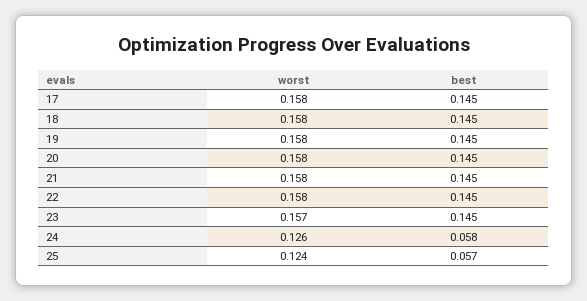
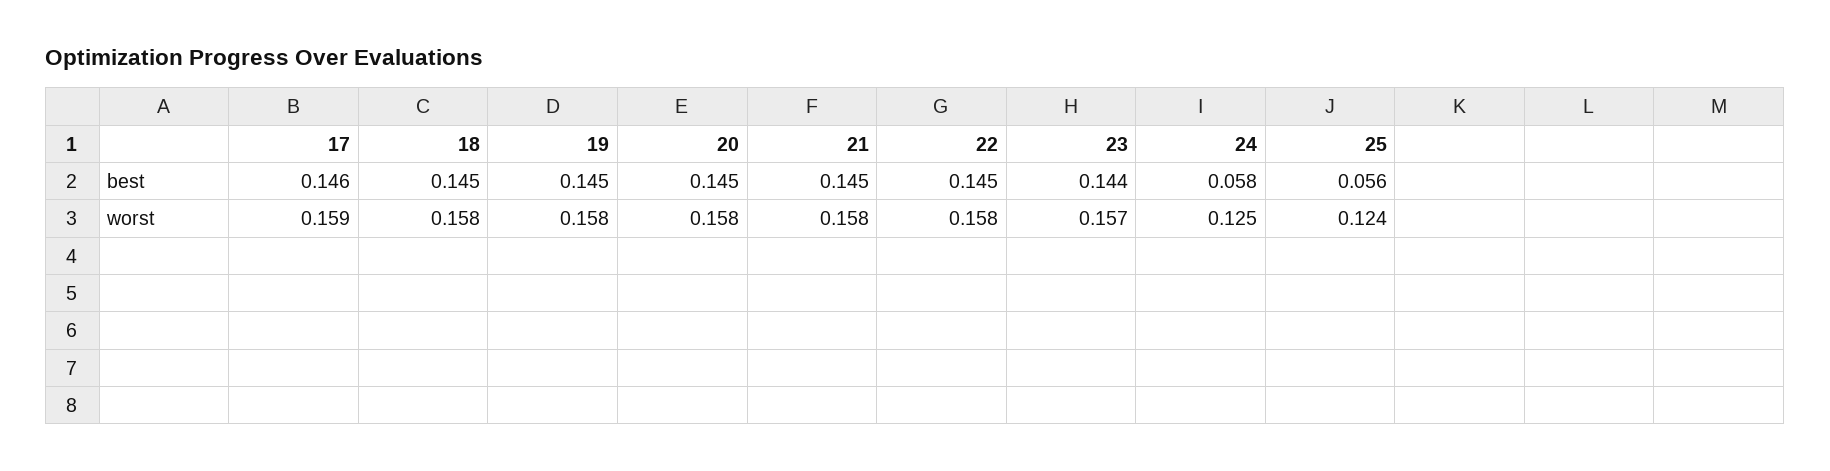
worst, 17: 0.158 -> 0.159
best, 17: 0.145 -> 0.146
best, 23: 0.145 -> 0.144
worst, 24: 0.126 -> 0.125
best, 25: 0.057 -> 0.056

